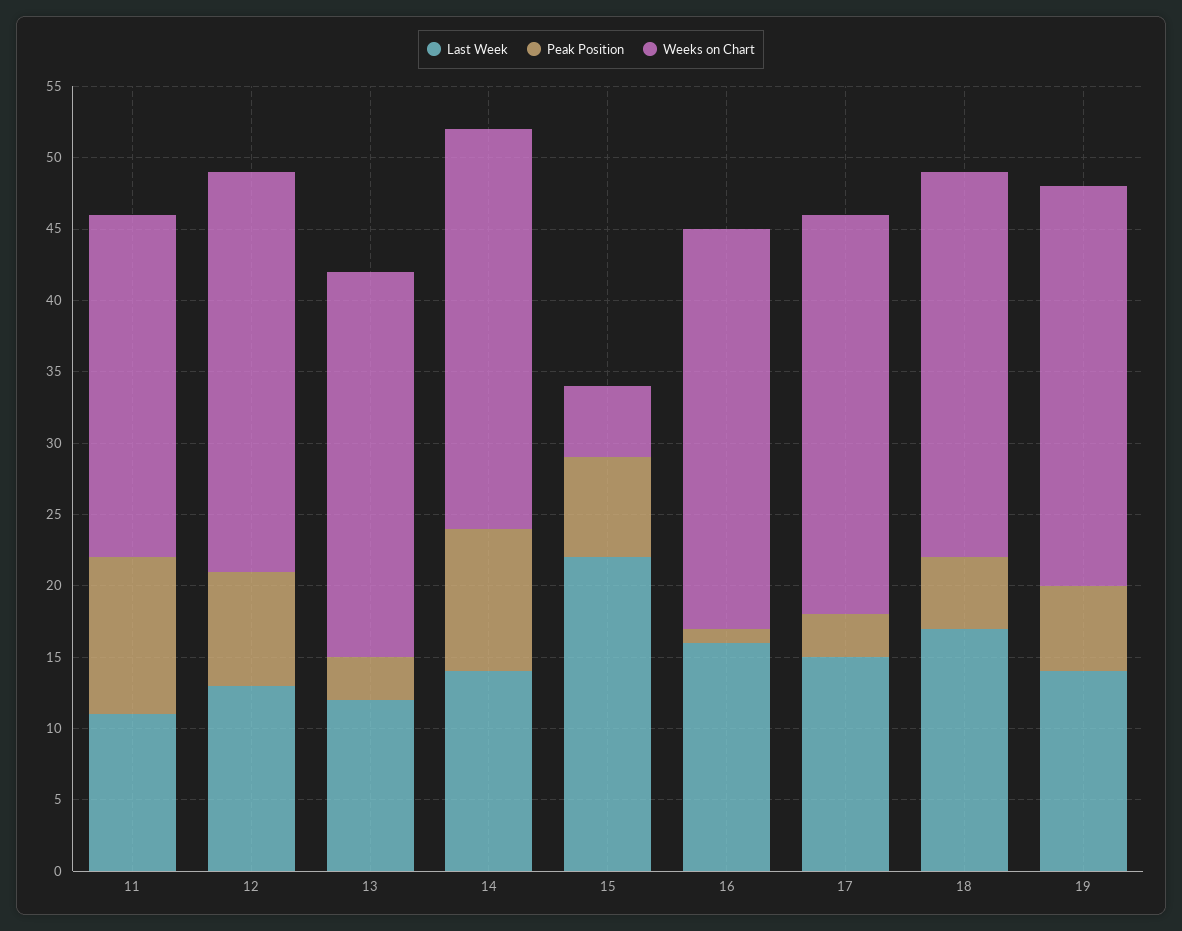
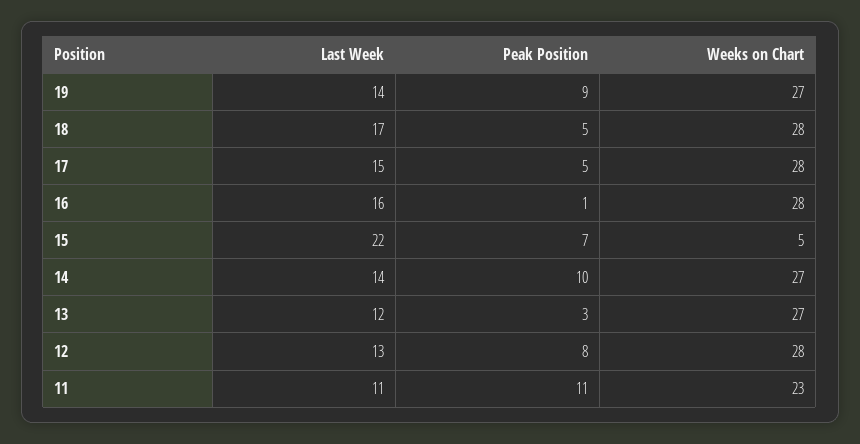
Weeks on Chart, 11: 24 -> 23
Weeks on Chart, 14: 28 -> 27
Peak Position, 17: 3 -> 5
Weeks on Chart, 18: 27 -> 28
Peak Position, 19: 6 -> 9
Weeks on Chart, 19: 28 -> 27

